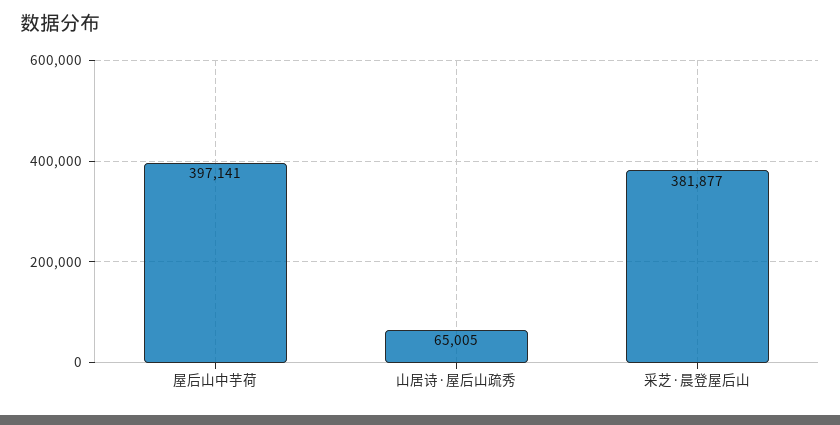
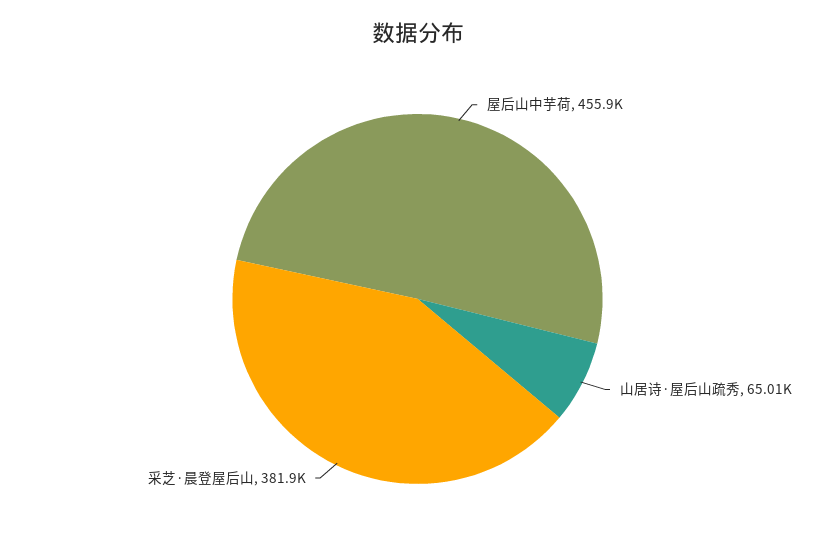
屋后山中芋荷: 397141 -> 455900

